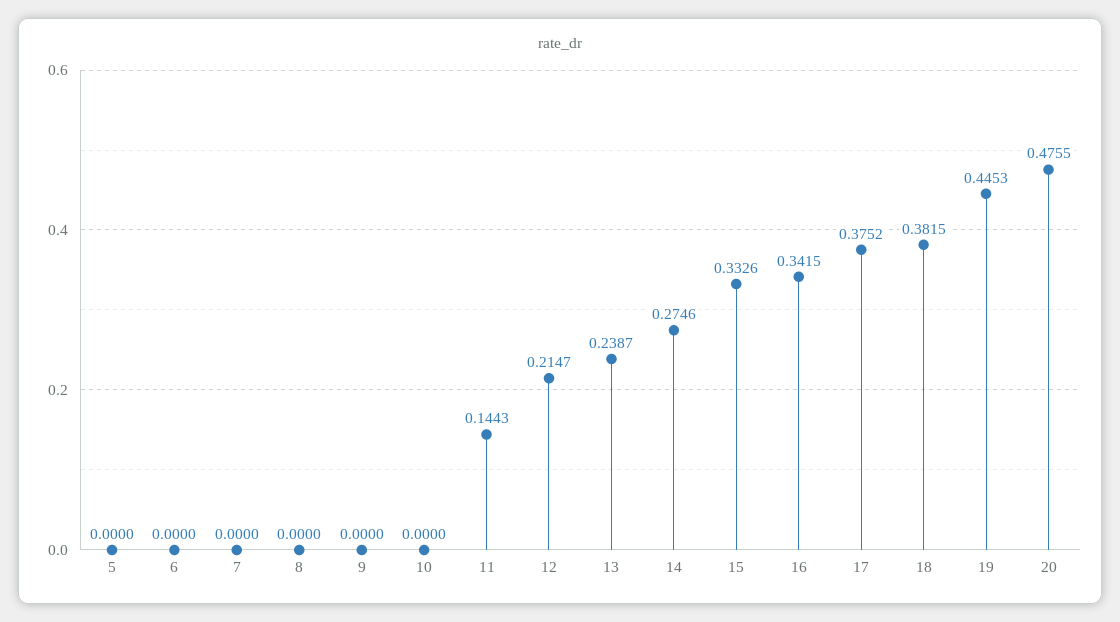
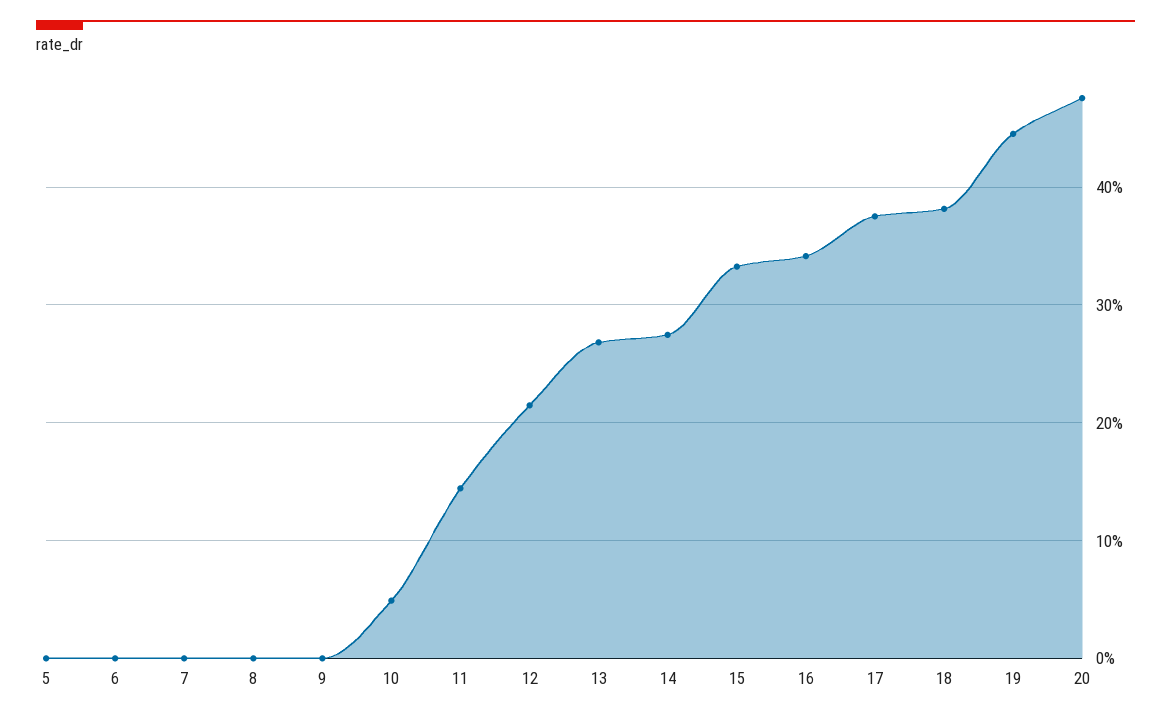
10: 0 -> 0.05
13: 0.2387 -> 0.27

